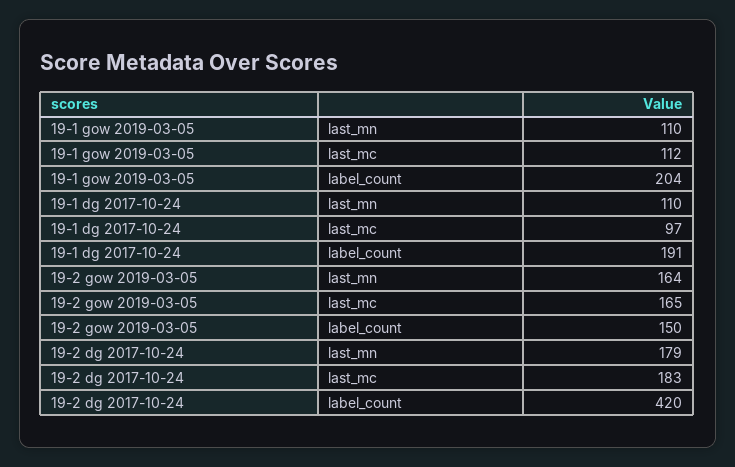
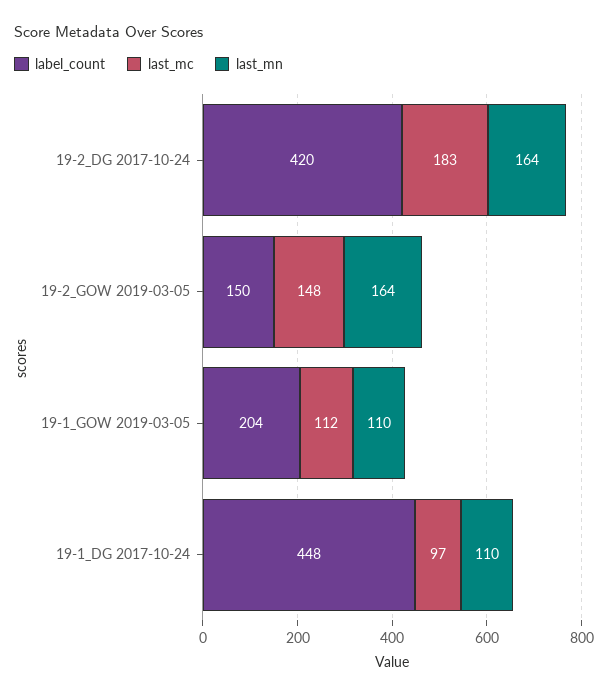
label_count, 19-1 dg 2017-10-24: 191 -> 448
last_mc, 19-2 gow 2019-03-05: 165 -> 148
last_mn, 19-2 dg 2017-10-24: 179 -> 164

